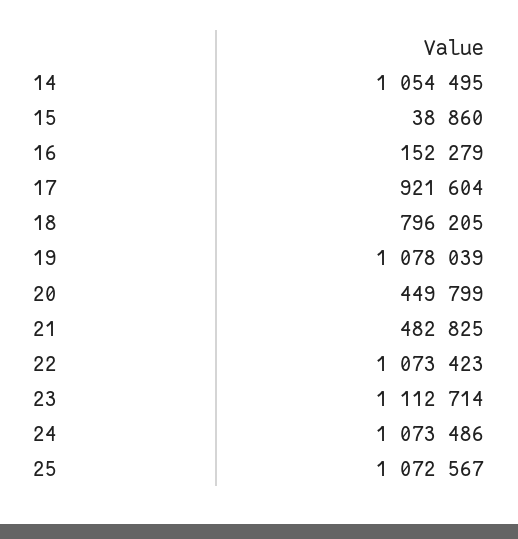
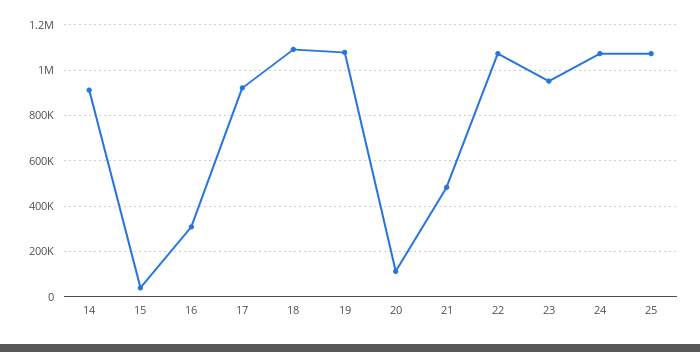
14: 1054495 -> 900000
16: 152279 -> 300000
18: 796205 -> 1100000
20: 449799 -> 100000
23: 1112714 -> 950000

